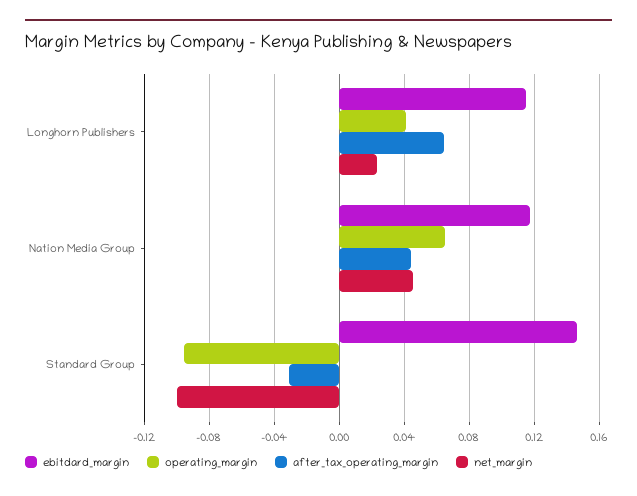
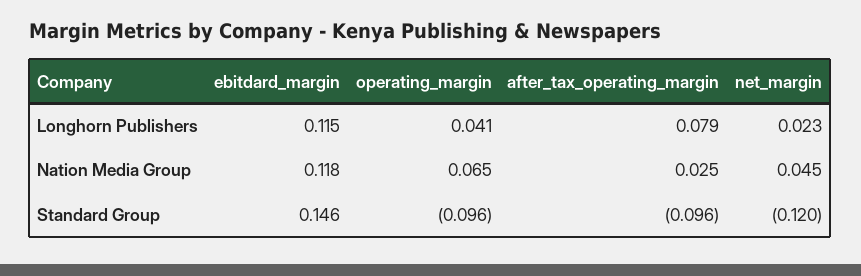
after_tax_operating_margin, Longhorn Publishers: 0.065 -> 0.079
after_tax_operating_margin, Nation Media Group: 0.045 -> 0.025
after_tax_operating_margin, Standard Group: -0.03 -> -0.096
net_margin, Standard Group: -0.1 -> -0.12

